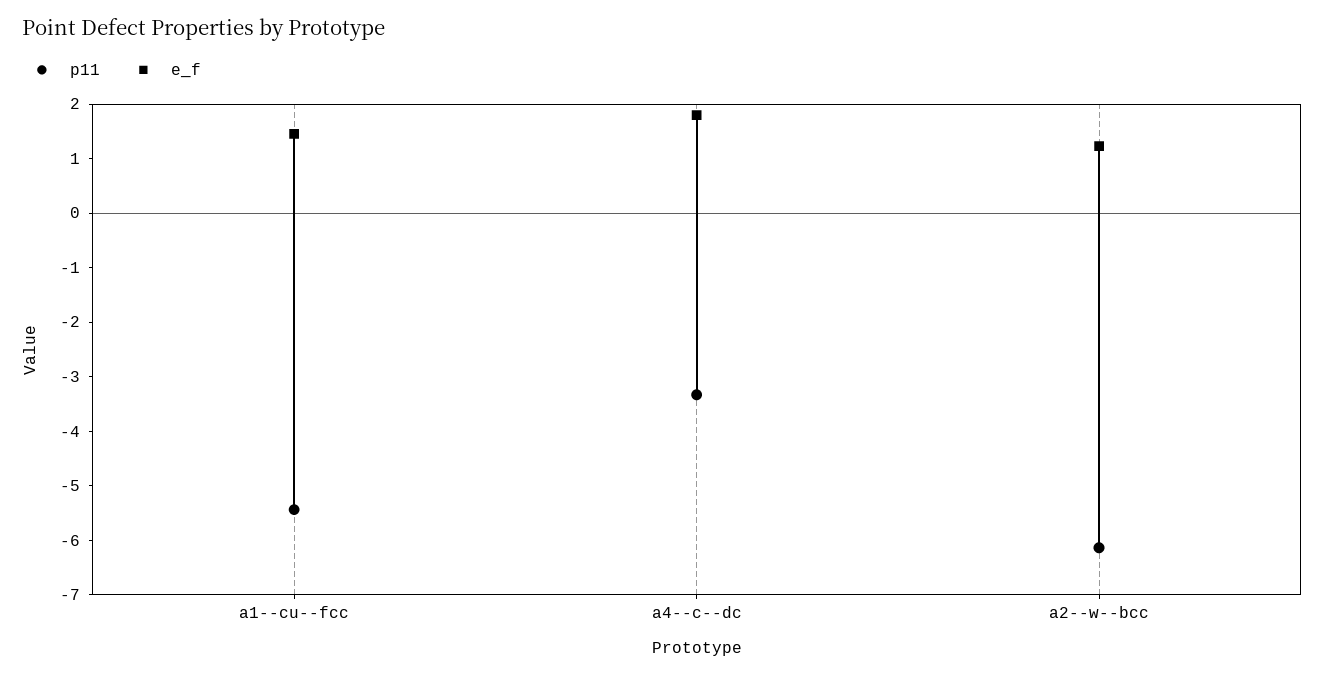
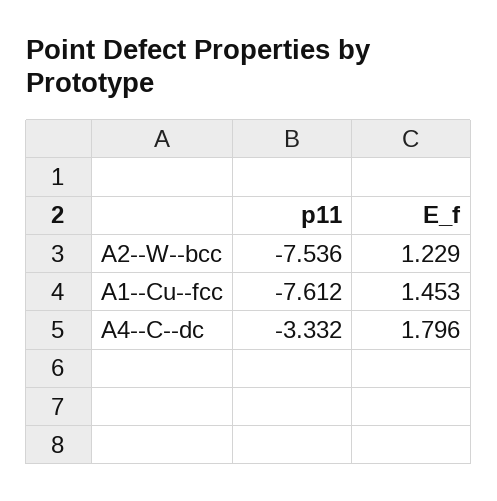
p11, a1--cu--fcc: -5.4 -> -7.612
p11, a2--w--bcc: -6.2 -> -7.536

